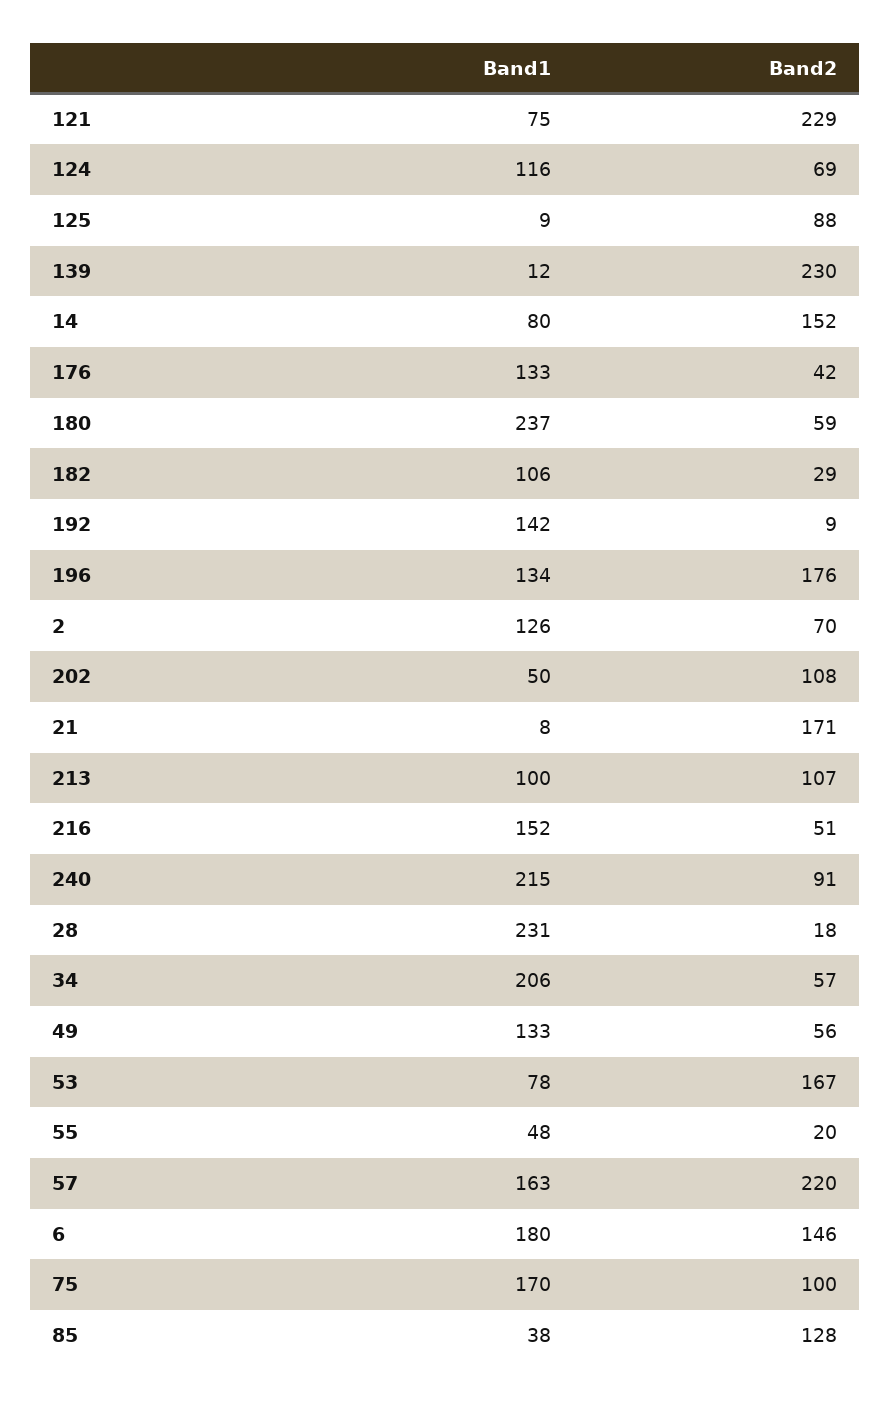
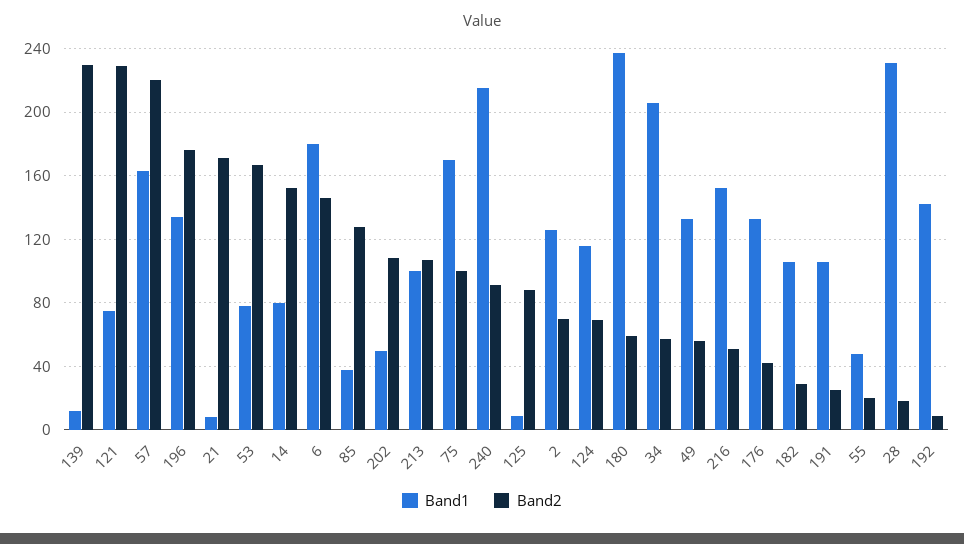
Band1, 191: none -> 105
Band2, 191: none -> 25

